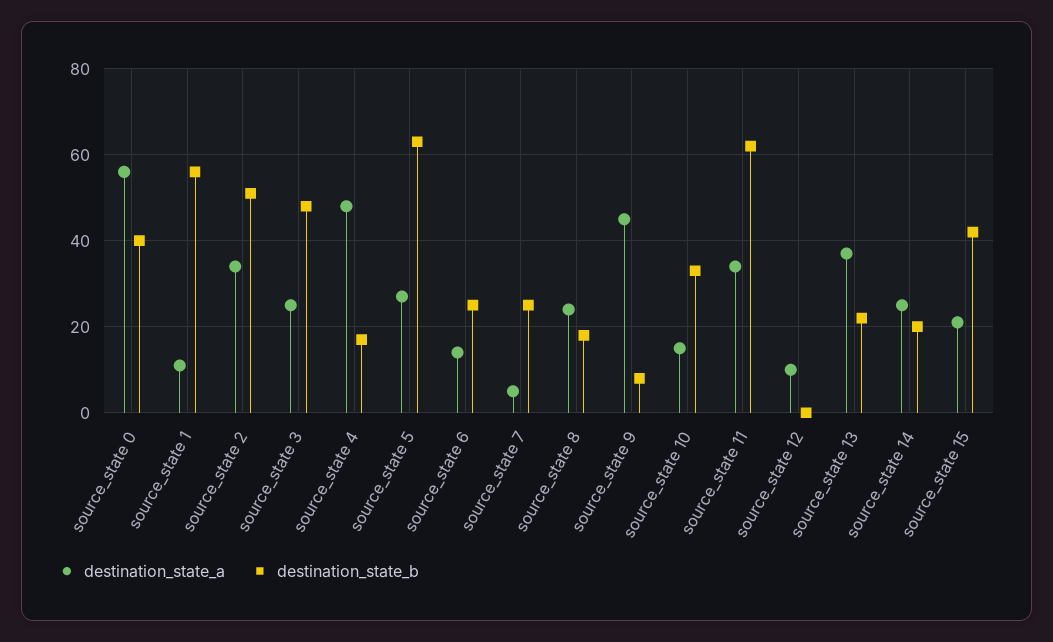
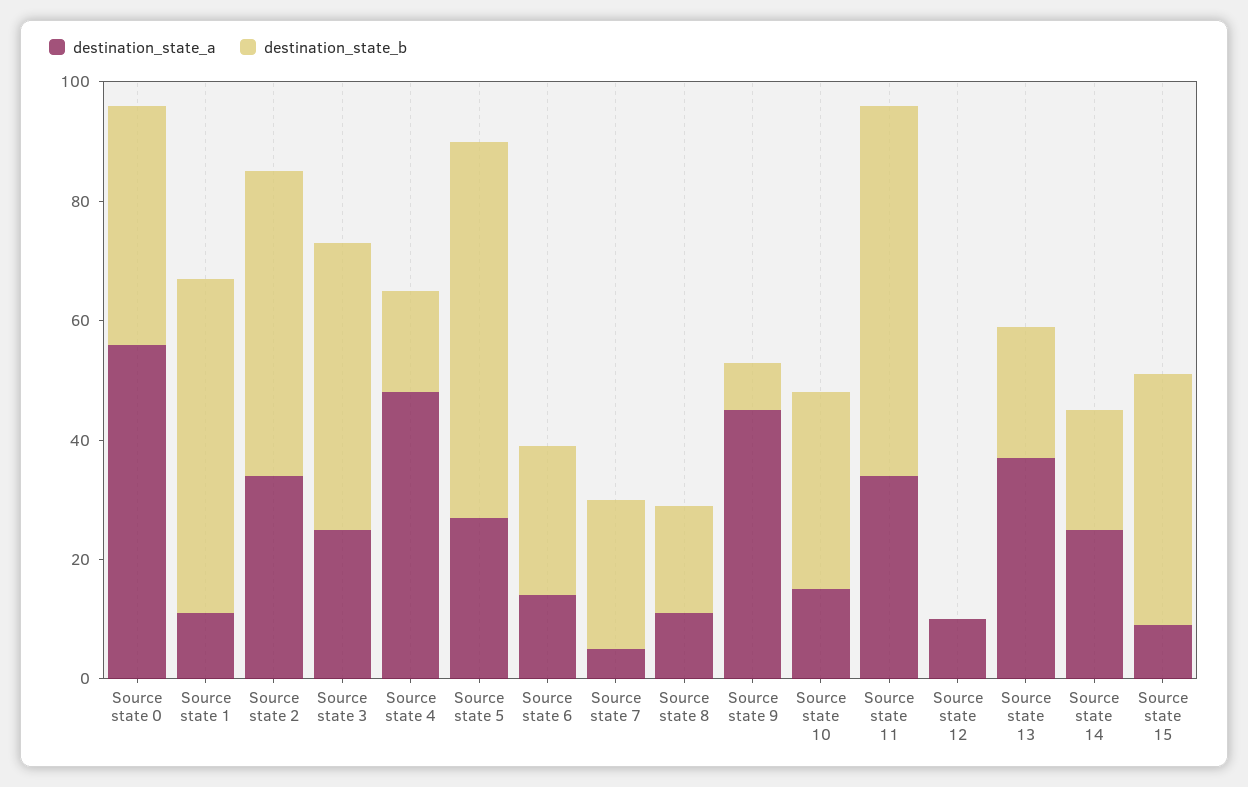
destination_state_a, source_state 8: 25 -> 10
destination_state_a, source_state 15: 20 -> 10

